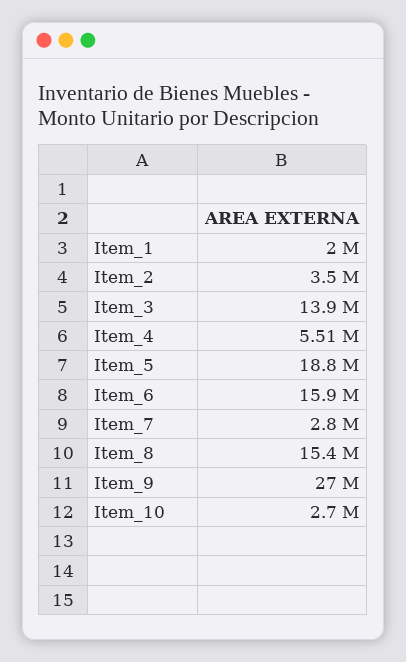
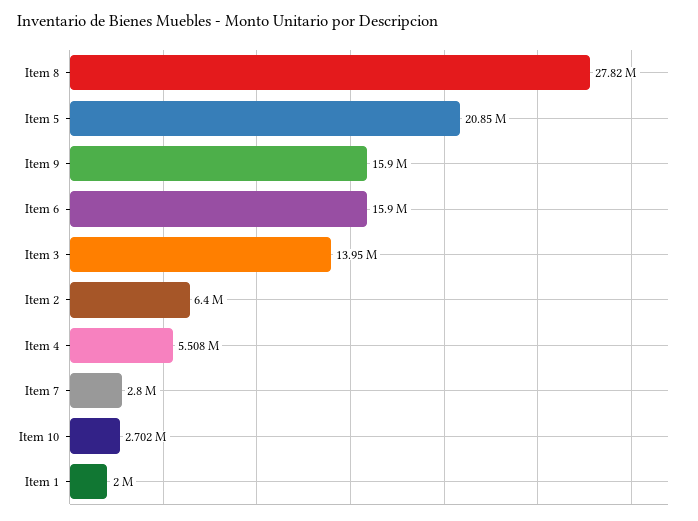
Item_2: 3500000 -> 6400000
Item_5: 18800000 -> 20850000
Item_8: 15400000 -> 27820000
Item_9: 27000000 -> 15900000

